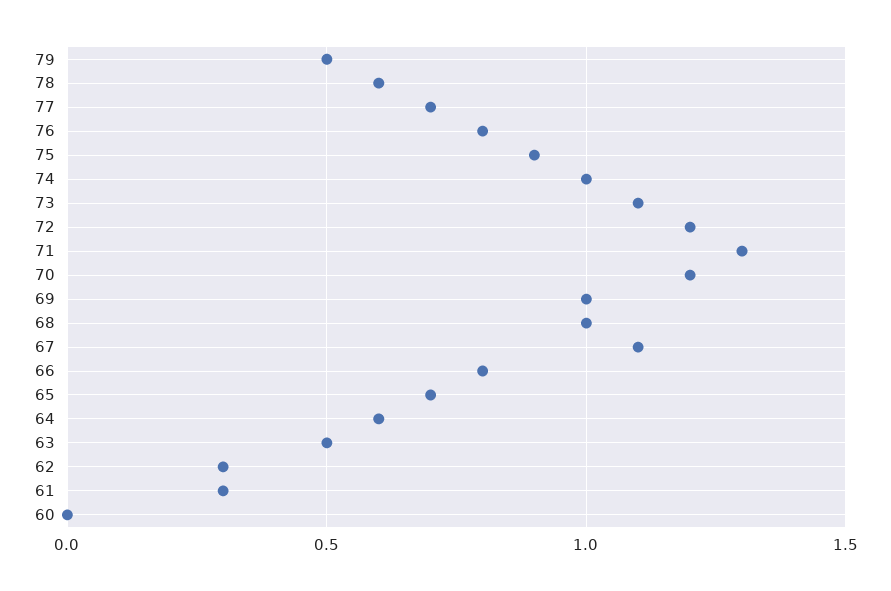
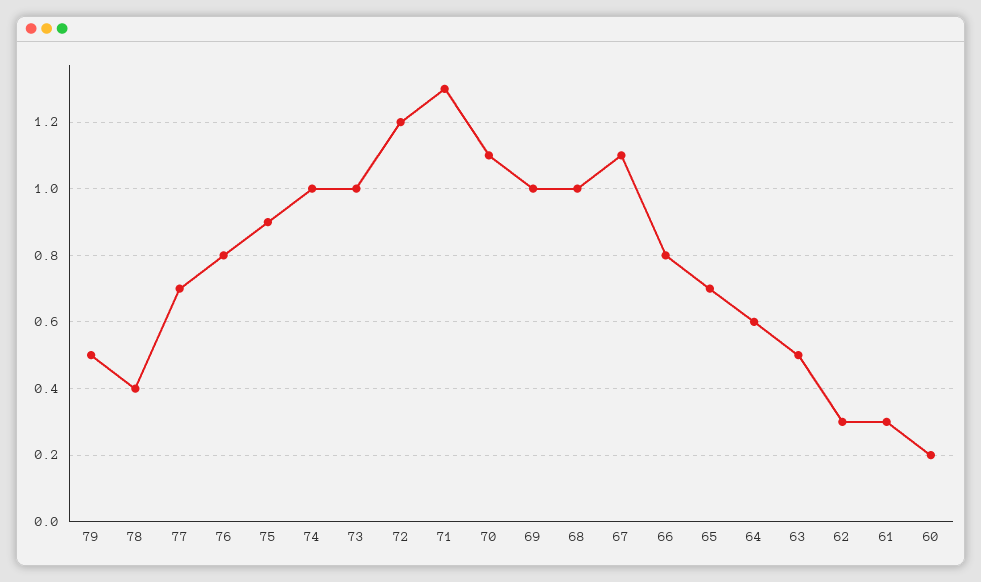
78: 0.6 -> 0.4
73: 1.1 -> 1
70: 1.2 -> 1.1
60: 0 -> 0.2

